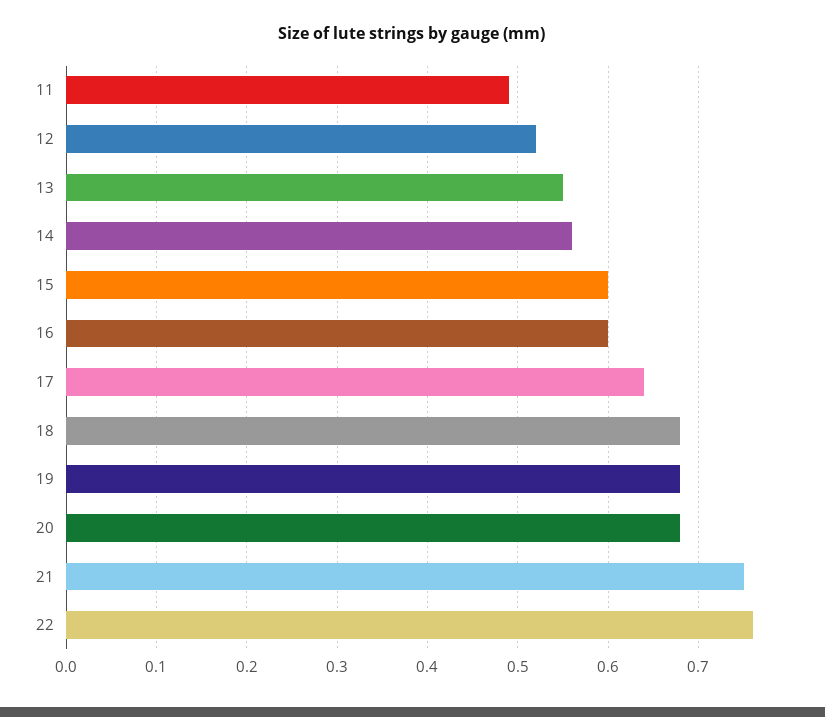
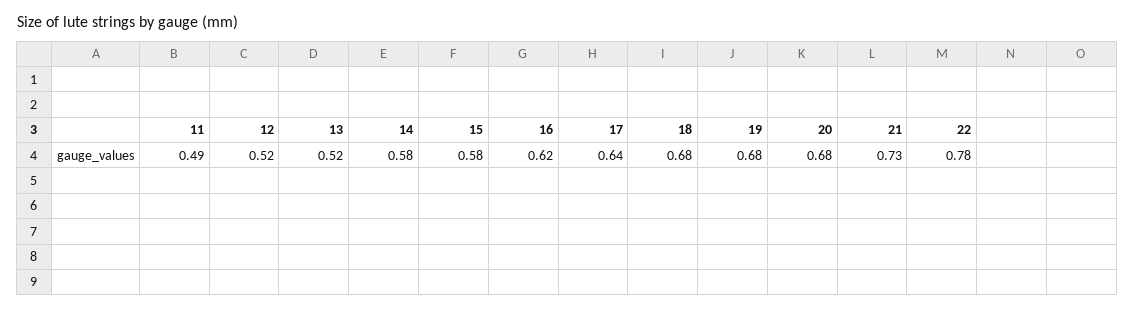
13: 0.55 -> 0.52
14: 0.56 -> 0.58
15: 0.6 -> 0.58
16: 0.6 -> 0.62
21: 0.75 -> 0.73
22: 0.76 -> 0.78

